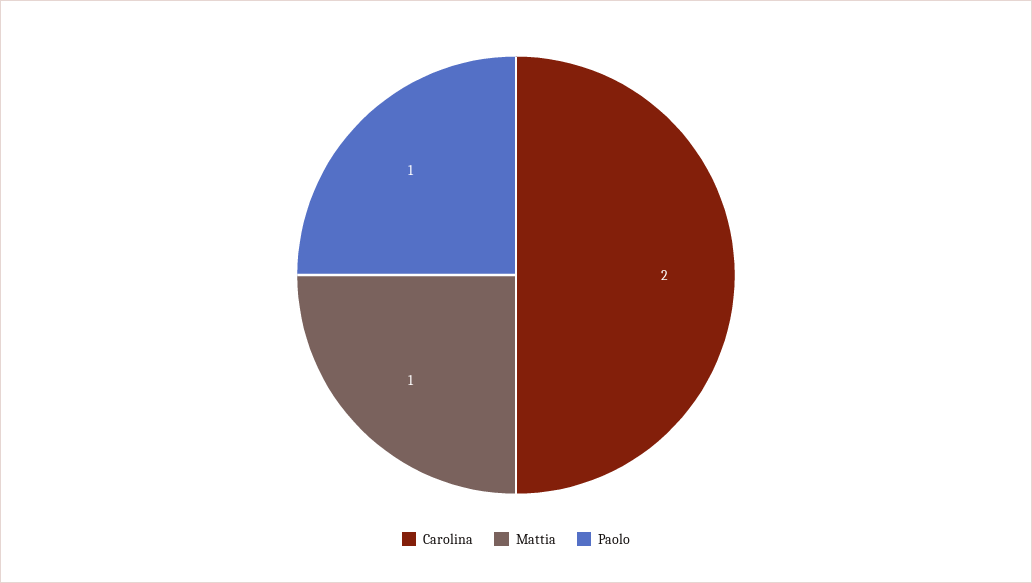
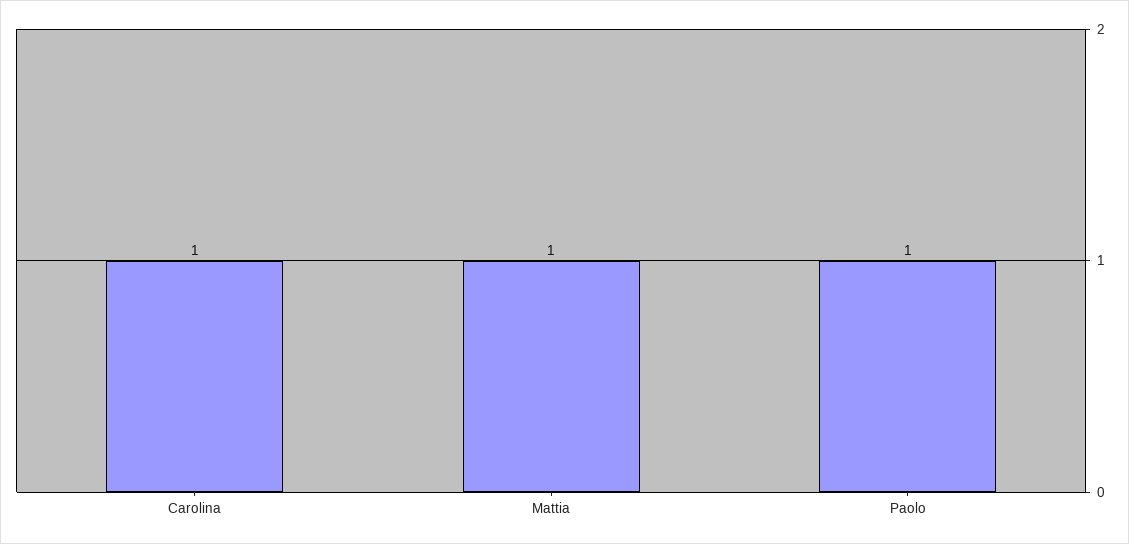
Carolina: 2 -> 1

